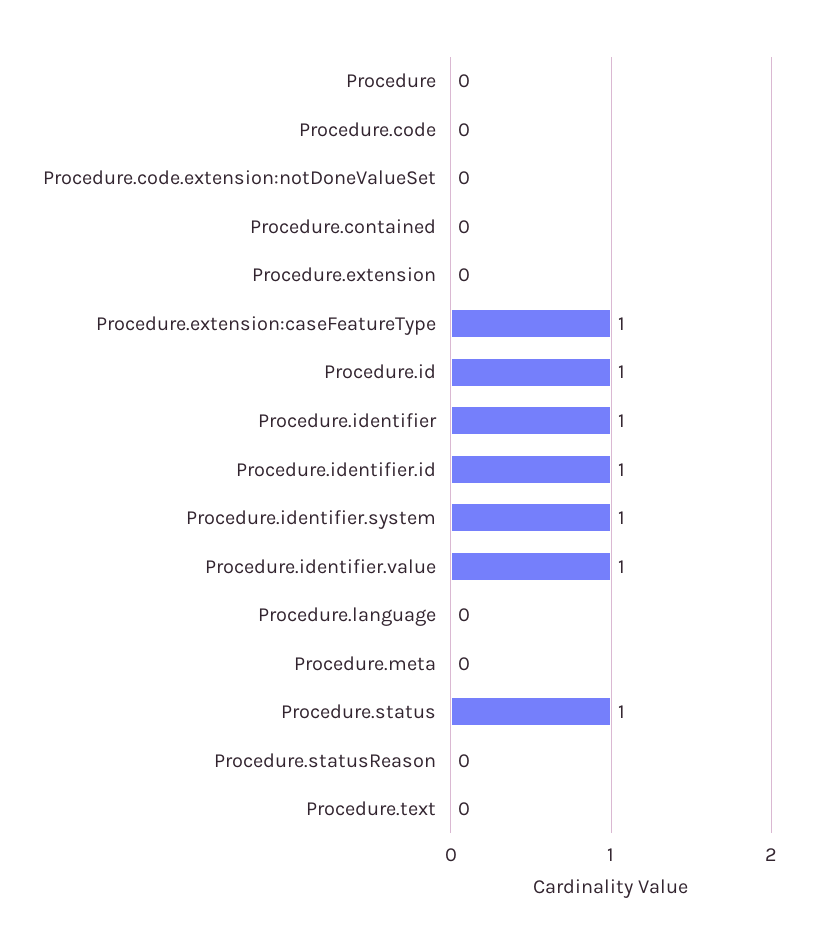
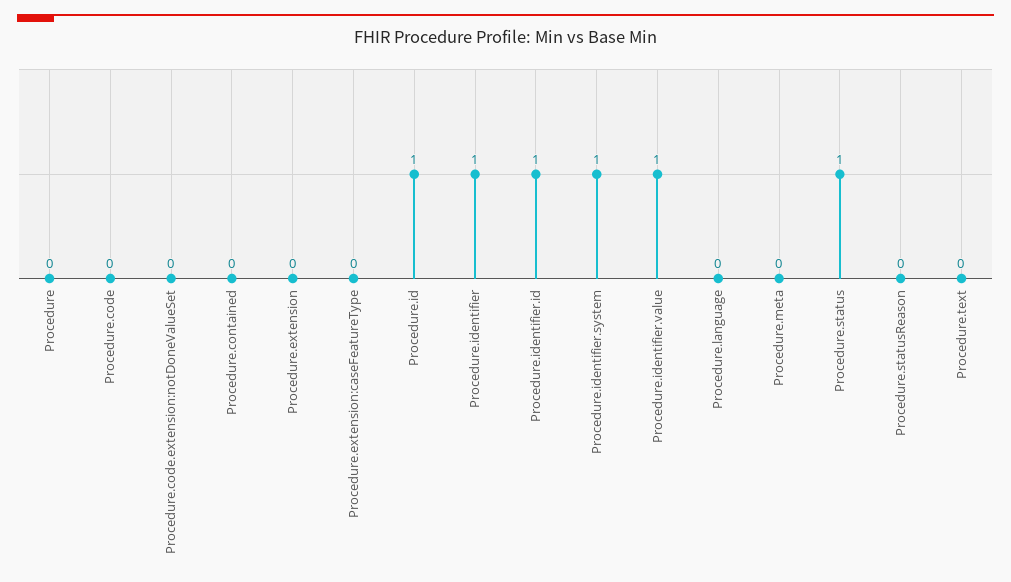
Procedure.extension:caseFeatureType: 1 -> 0

